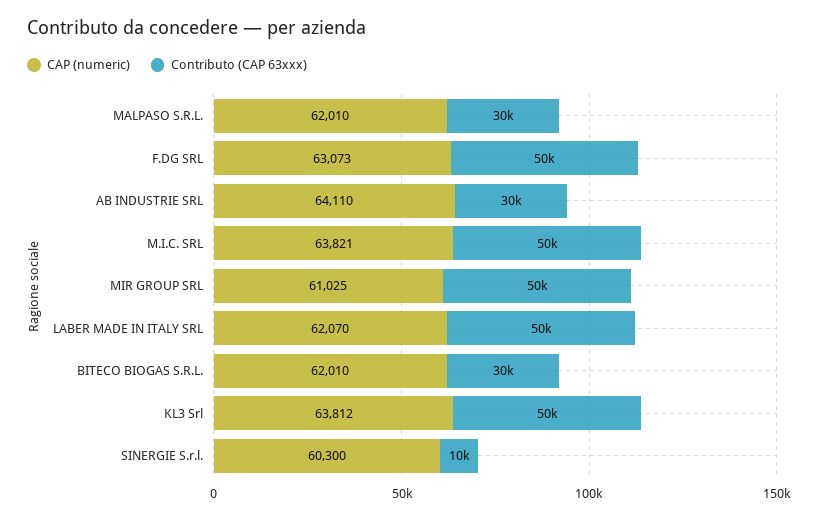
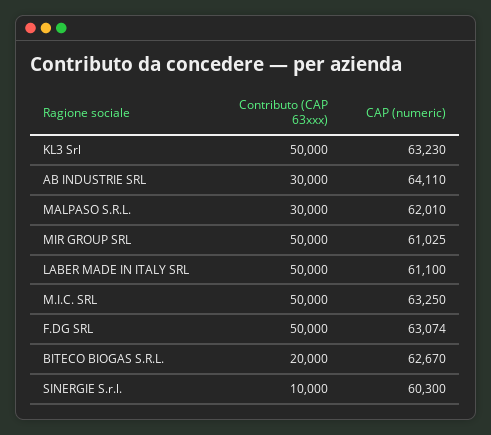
CAP (numeric), F.DG SRL: 63073 -> 63074
CAP (numeric), M.I.C. SRL: 63821 -> 63250
CAP (numeric), LABER MADE IN ITALY SRL: 62070 -> 61100
CAP (numeric), BITECO BIOGAS S.R.L.: 62010 -> 62670
Contributo (CAP 63xxx), BITECO BIOGAS S.R.L.: 30000 -> 20000
CAP (numeric), KL3 Srl: 63812 -> 63230

